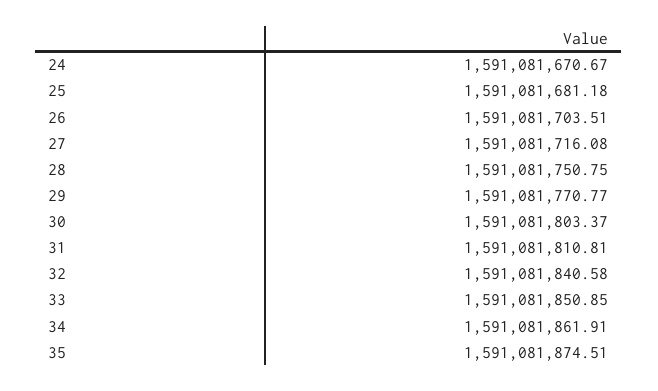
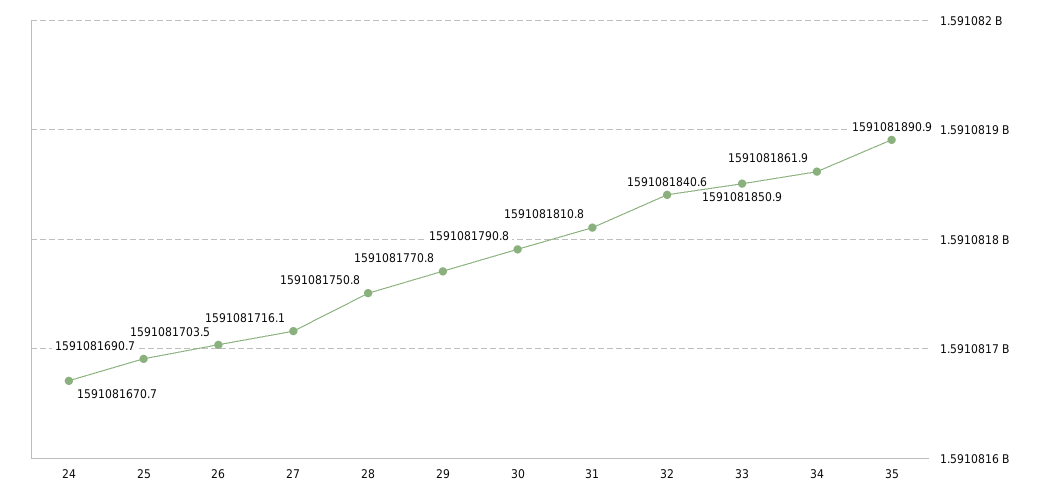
25: 1591081681.18 -> 1591081690.7
30: 1591081803.37 -> 1591081790.8
35: 1591081874.51 -> 1591081890.9

